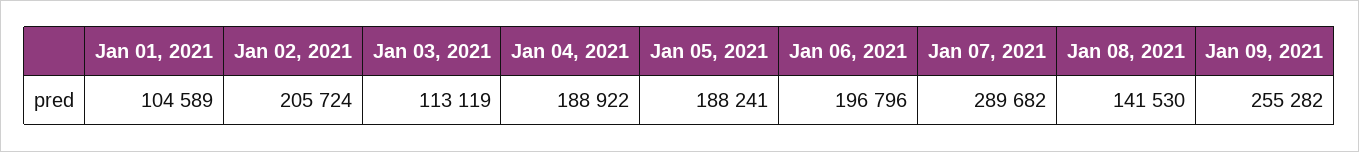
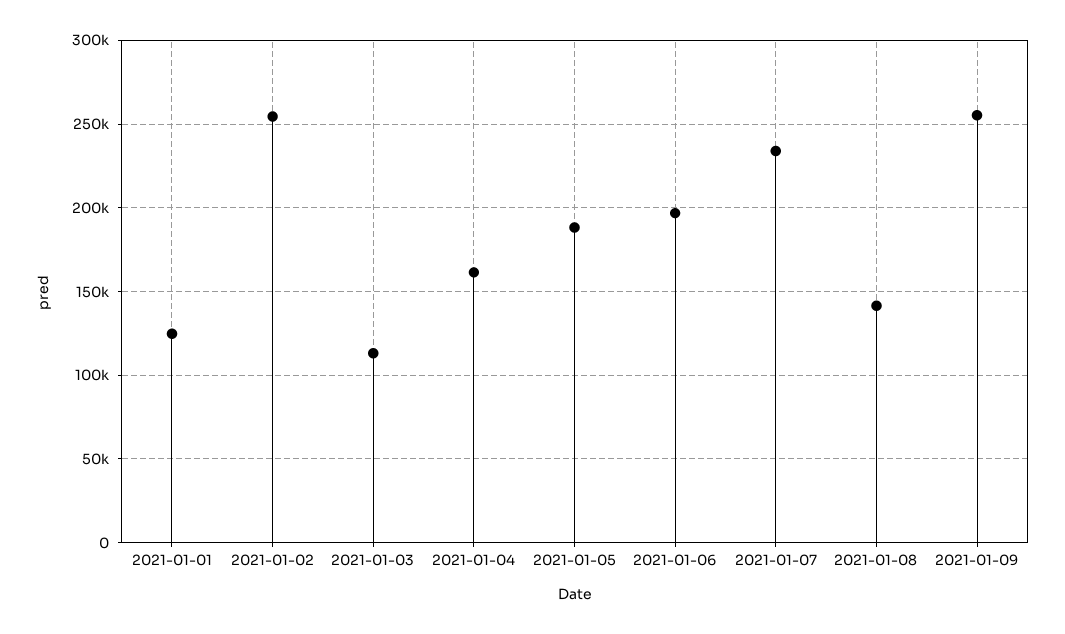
Jan 01, 2021: 104589 -> 125000
Jan 02, 2021: 205724 -> 255000
Jan 04, 2021: 188922 -> 160000
Jan 07, 2021: 289682 -> 235000

